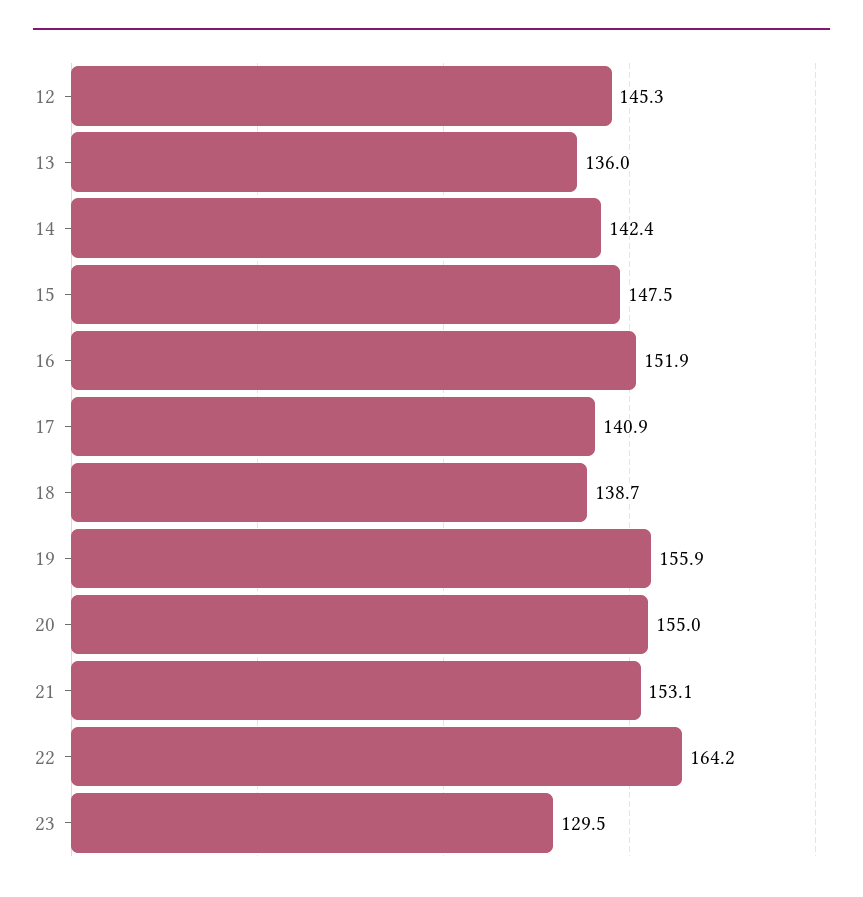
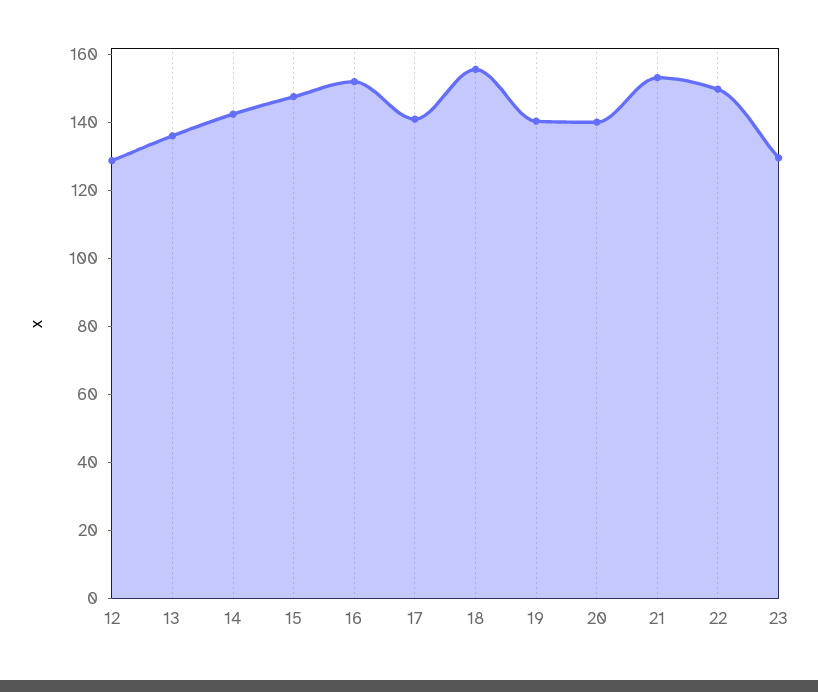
12: 145.3 -> 130
18: 138.7 -> 155
19: 155.9 -> 140
20: 155 -> 140
22: 164.2 -> 150

